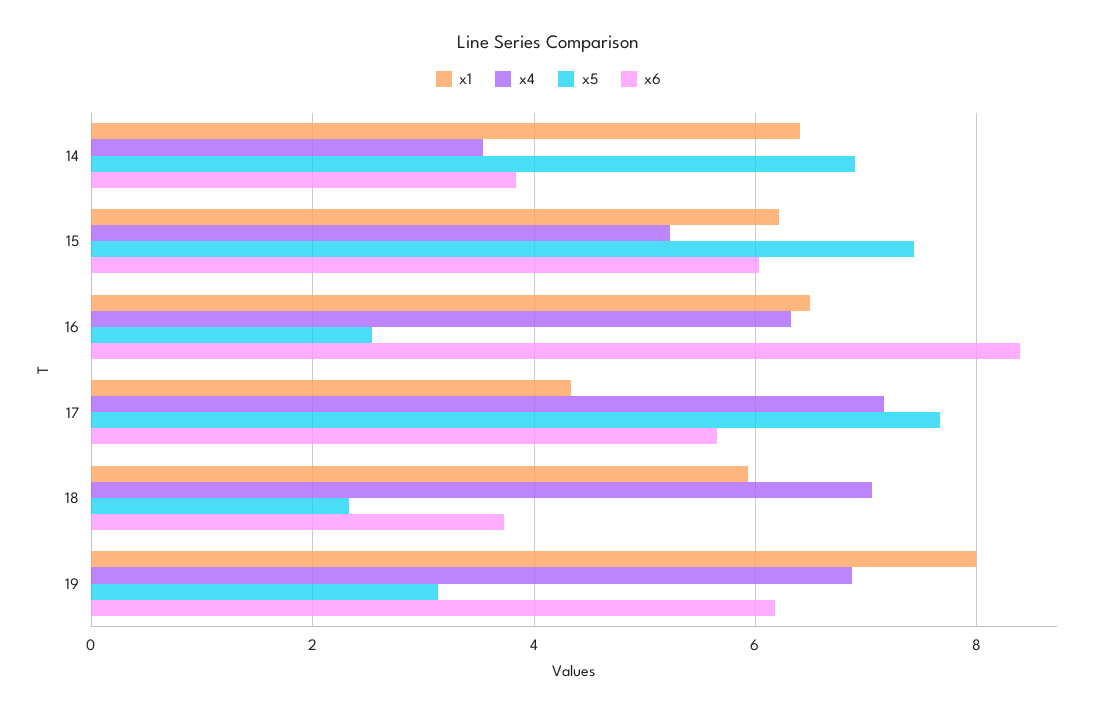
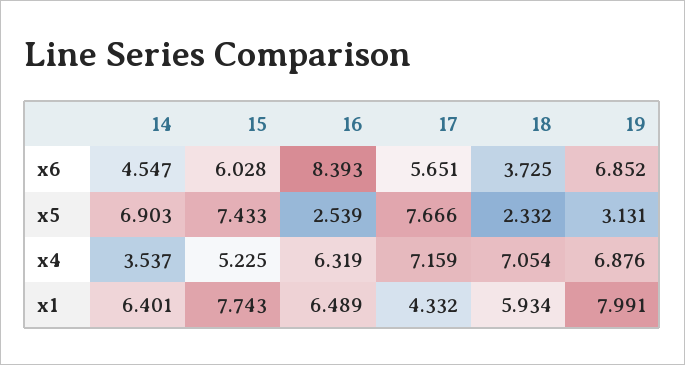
x6, 14: 3.8 -> 4.547
x1, 15: 6.2 -> 7.743
x6, 19: 6.2 -> 6.852

